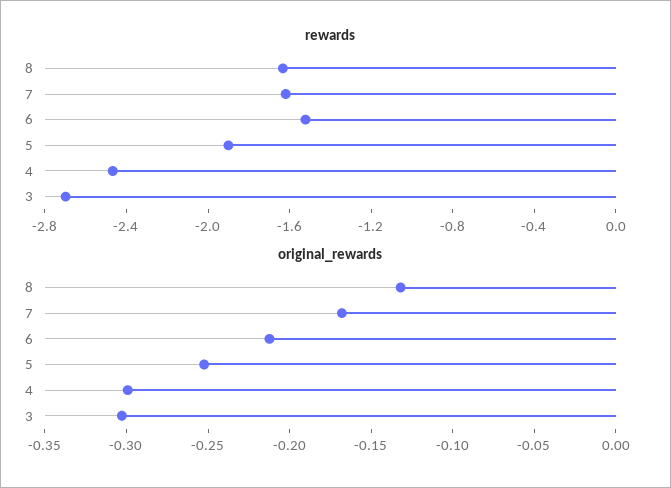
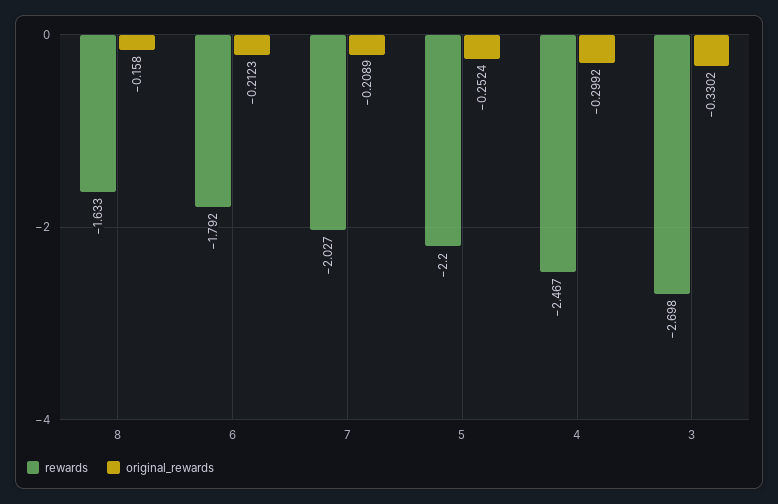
rewards, 7: -1.6 -> -2.027
rewards, 6: -1.5 -> -1.792
rewards, 5: -1.9 -> -2.2
original_rewards, 8: -0.13 -> -0.158
original_rewards, 7: -0.17 -> -0.2089
original_rewards, 3: -0.3 -> -0.3302

